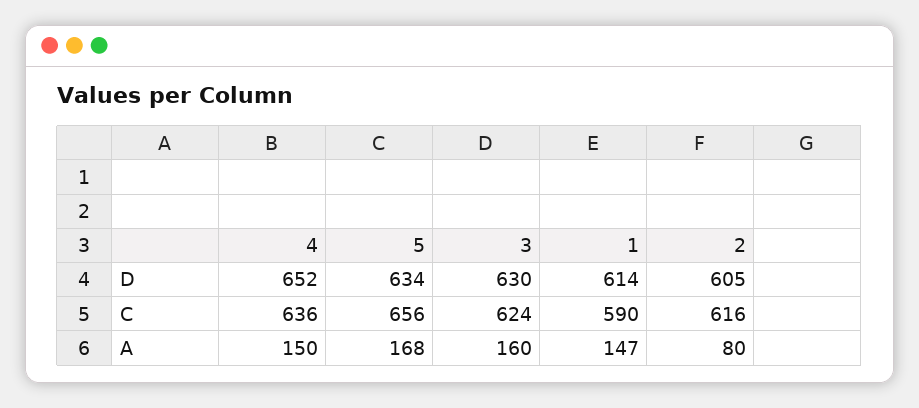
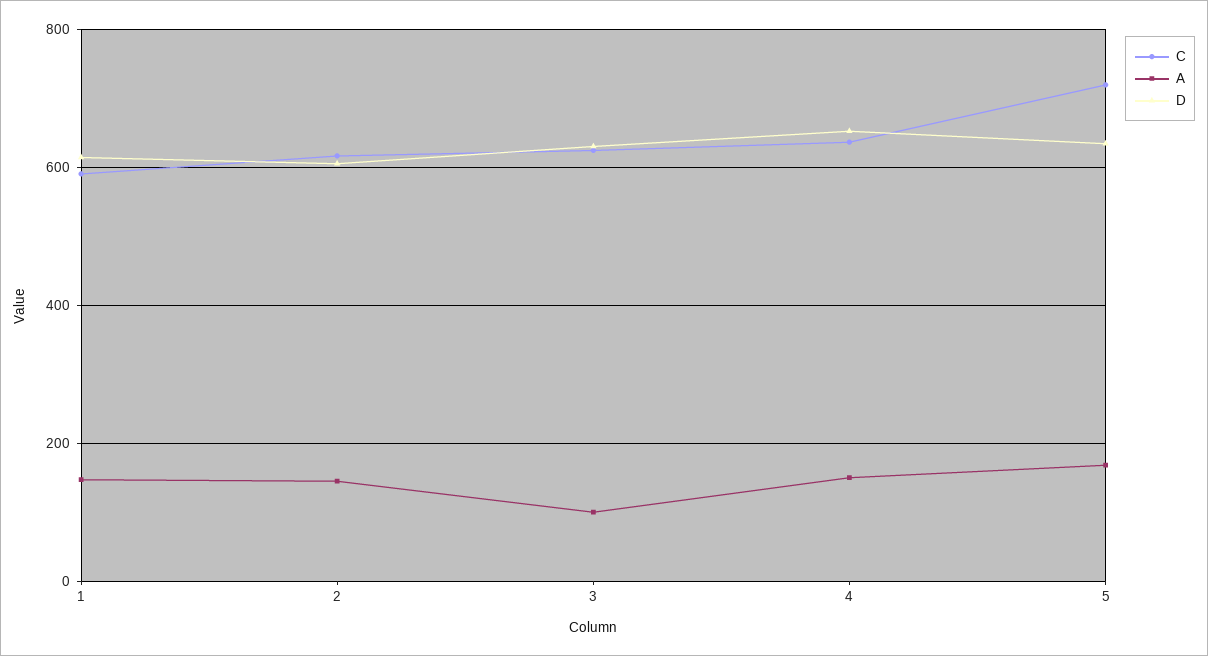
C, 5: 656 -> 720
A, 3: 160 -> 100
A, 2: 80 -> 140

